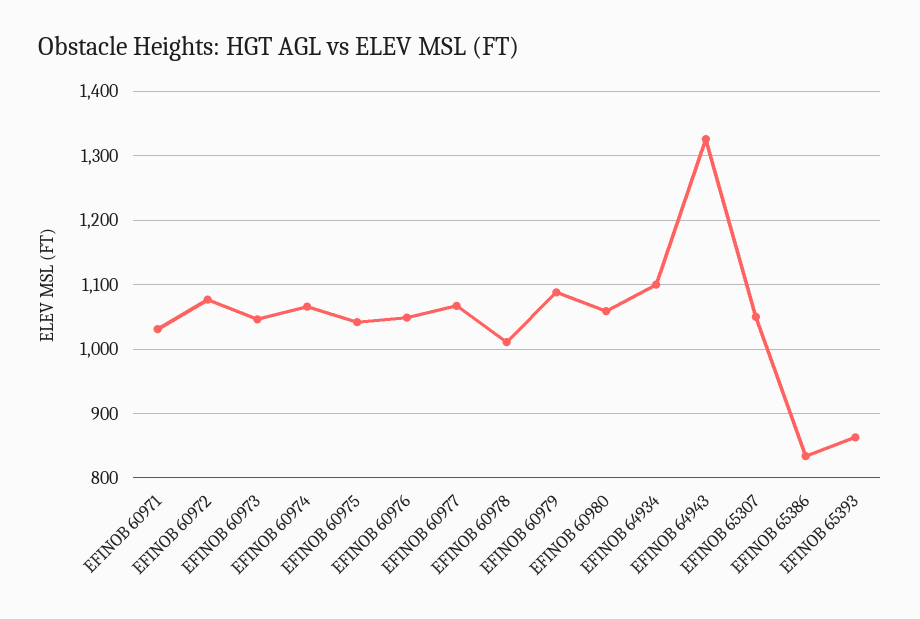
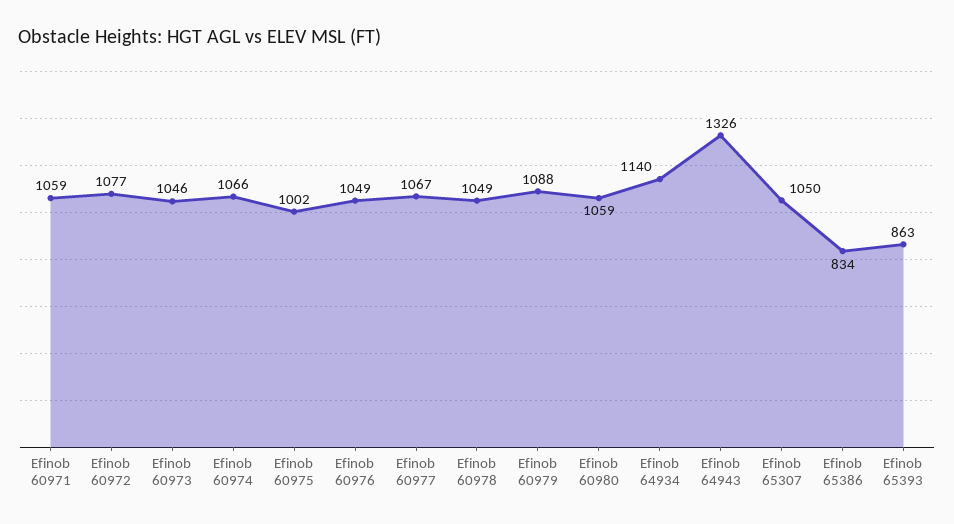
EFINOB 60971: 1030 -> 1059
EFINOB 60975: 1040 -> 1002
EFINOB 60978: 1010 -> 1049
EFINOB 64934: 1100 -> 1140

